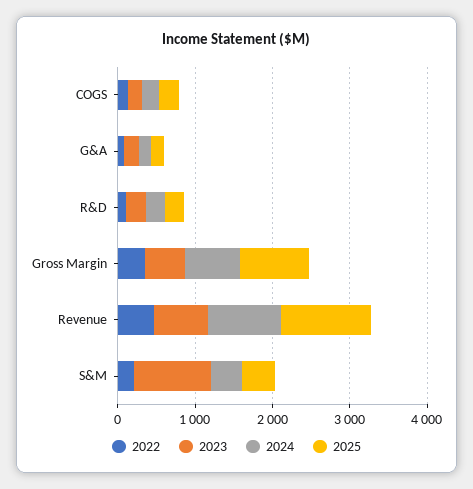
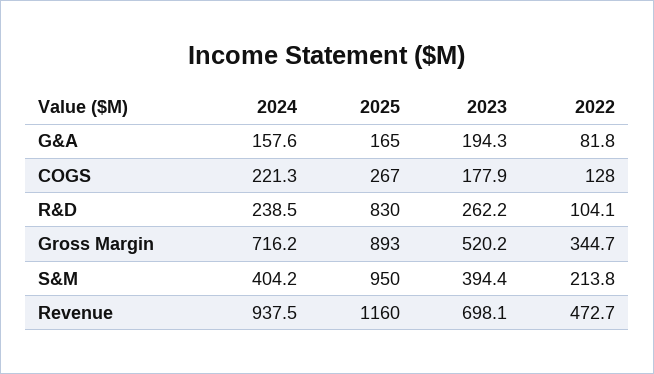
2025, R&D: 200 -> 830
2023, S&M: 1000 -> 394.4
2025, S&M: 400 -> 950

